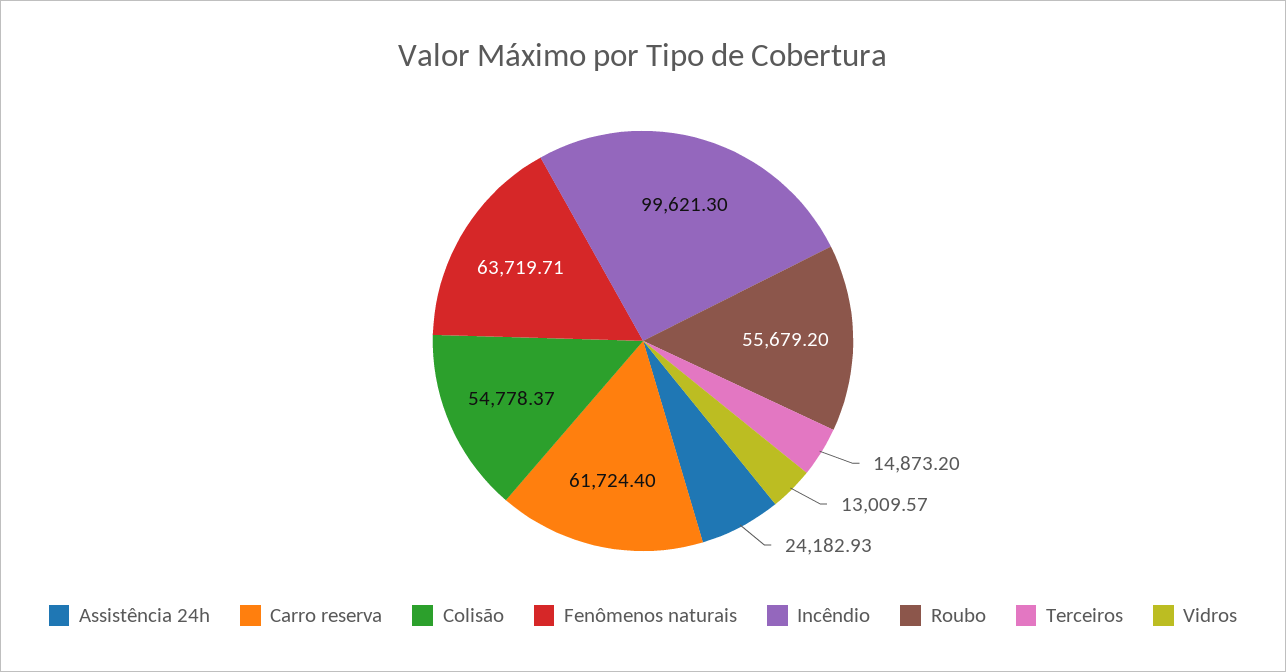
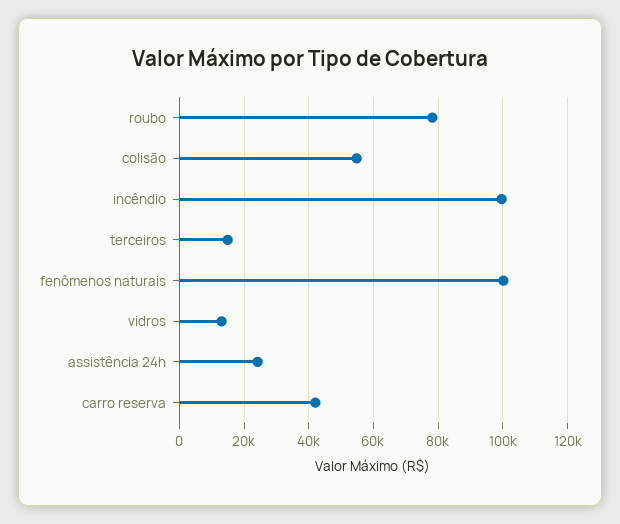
Carro reserva: 61724.4 -> 42000
Fenômenos naturais: 63719.71 -> 100000
Roubo: 55679.2 -> 78000

